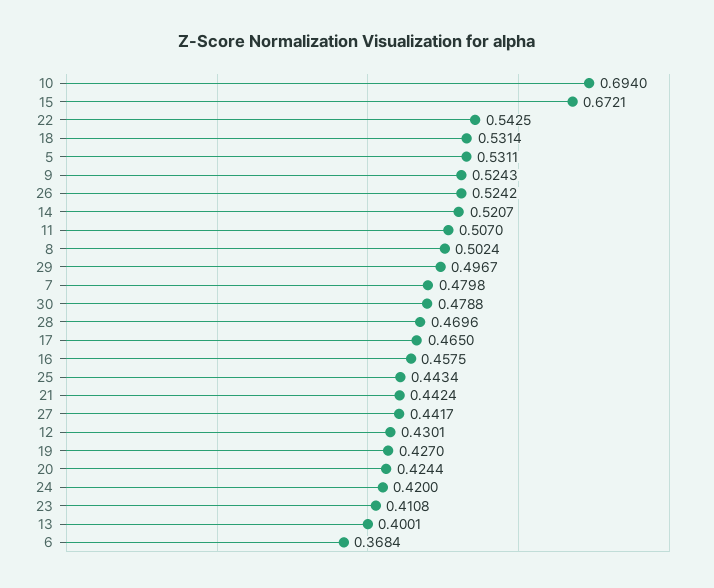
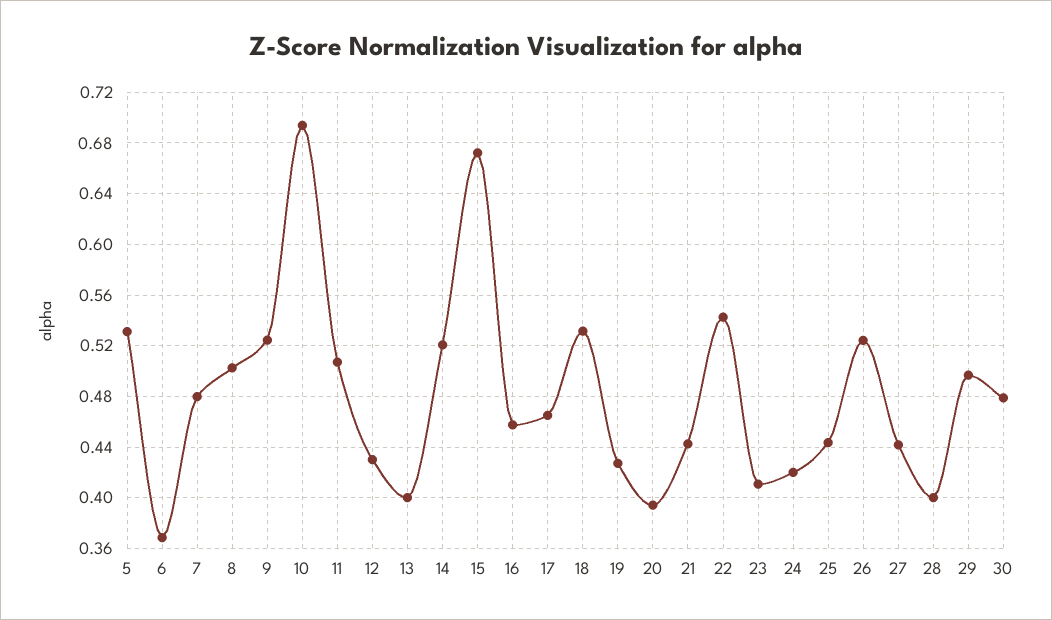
28: 0.4696 -> 0.4
20: 0.4244 -> 0.395

